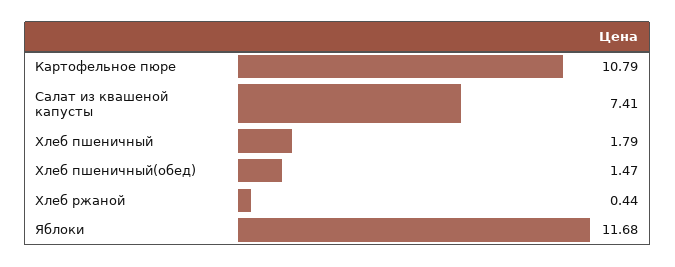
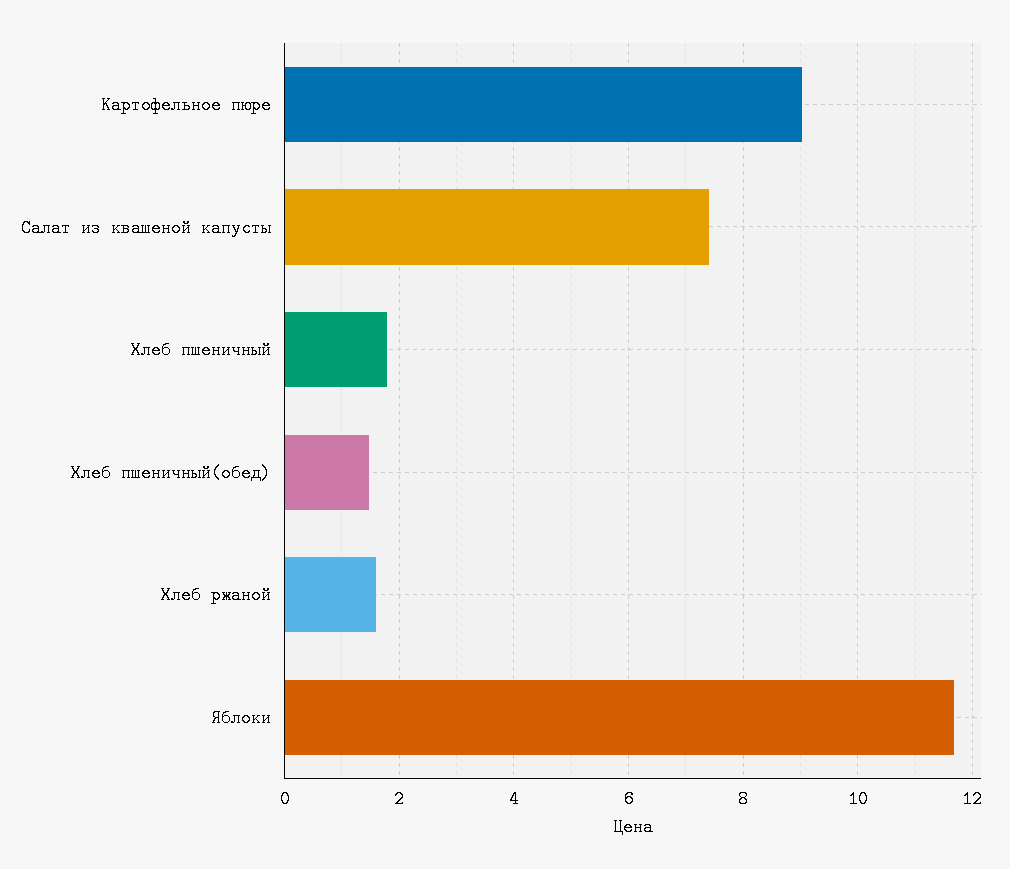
Картофельное пюре: 10.79 -> 9
Хлеб ржаной: 0.44 -> 1.6

